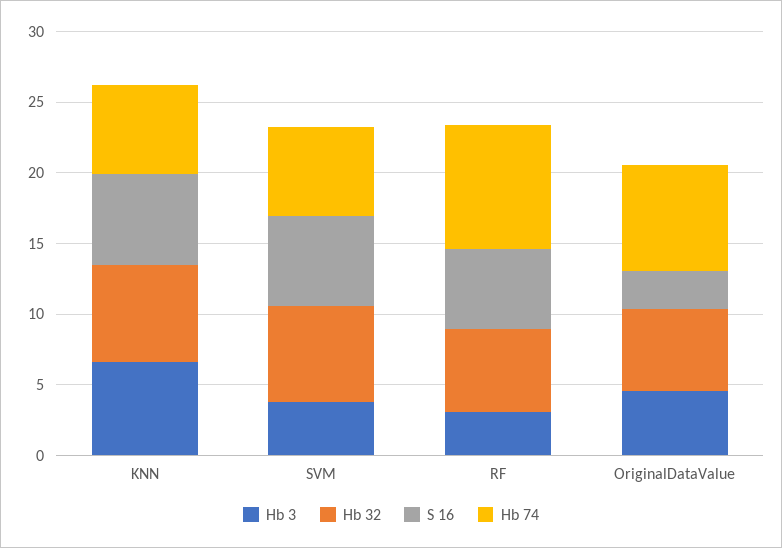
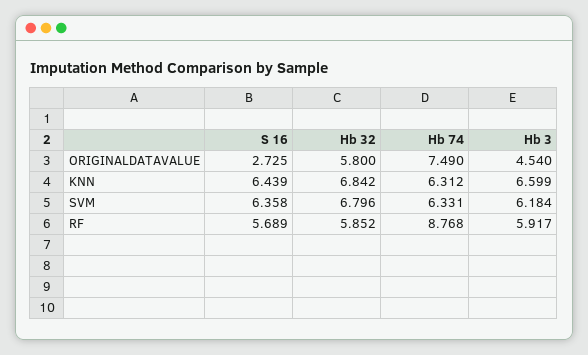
Hb 3, SVM: 4 -> 6.184
Hb 3, RF: 3 -> 5.917

